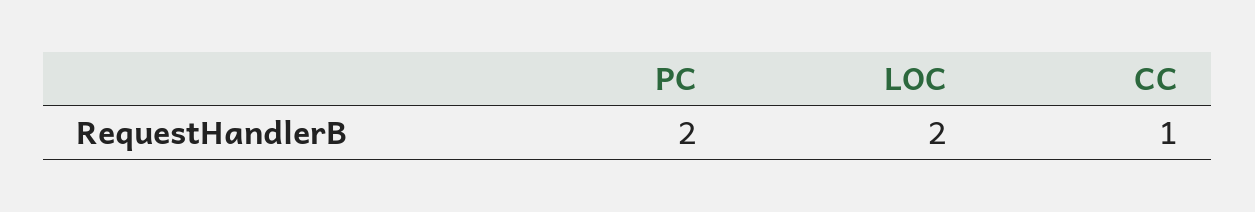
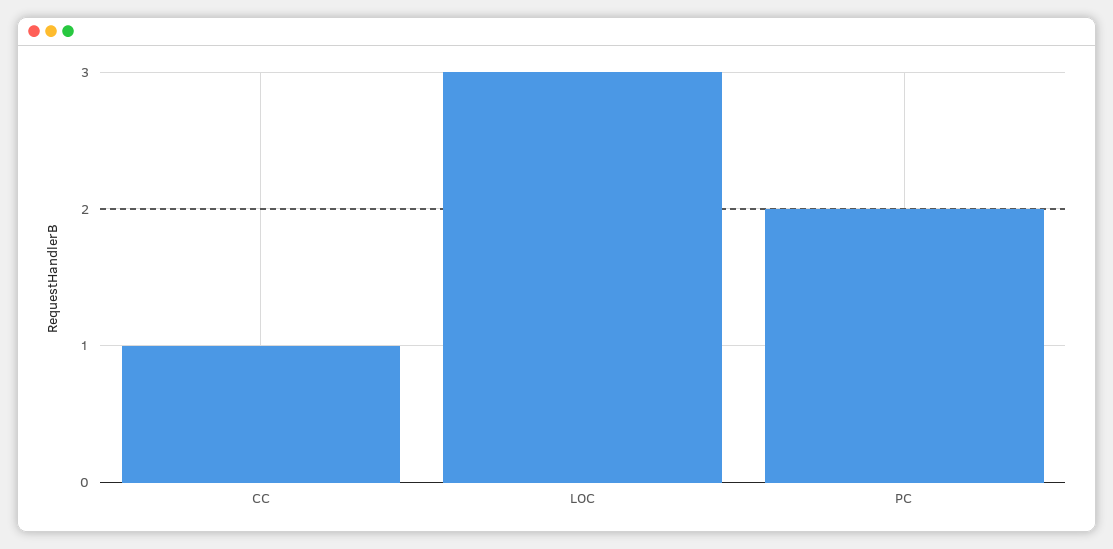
LOC: 2 -> 3

